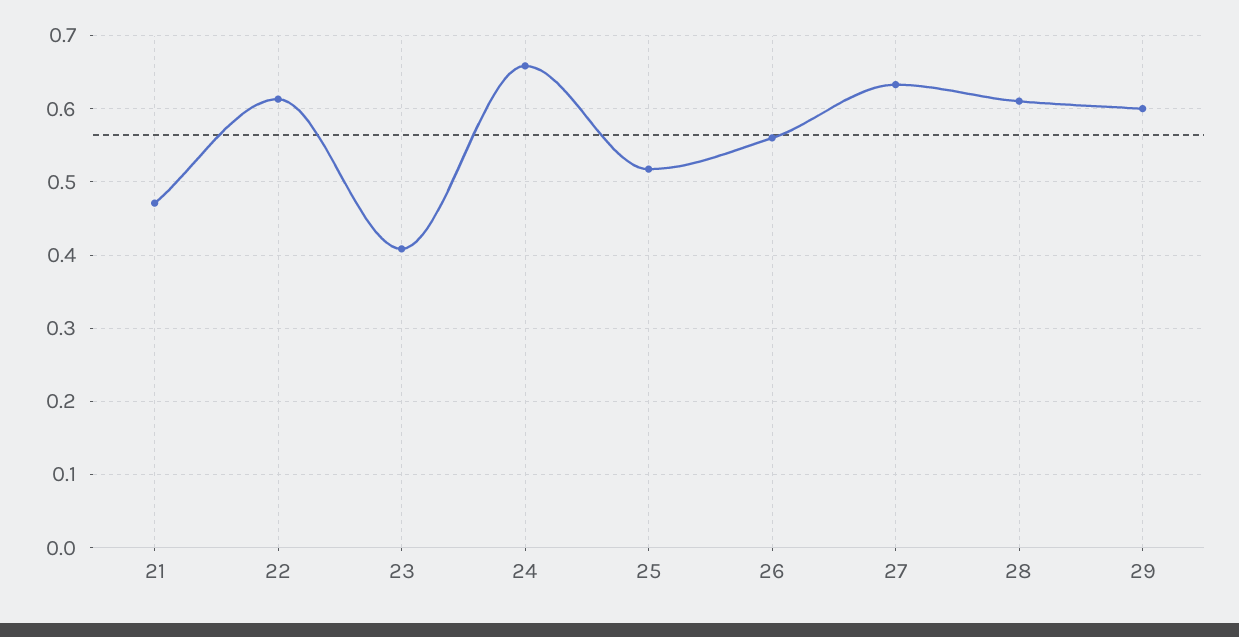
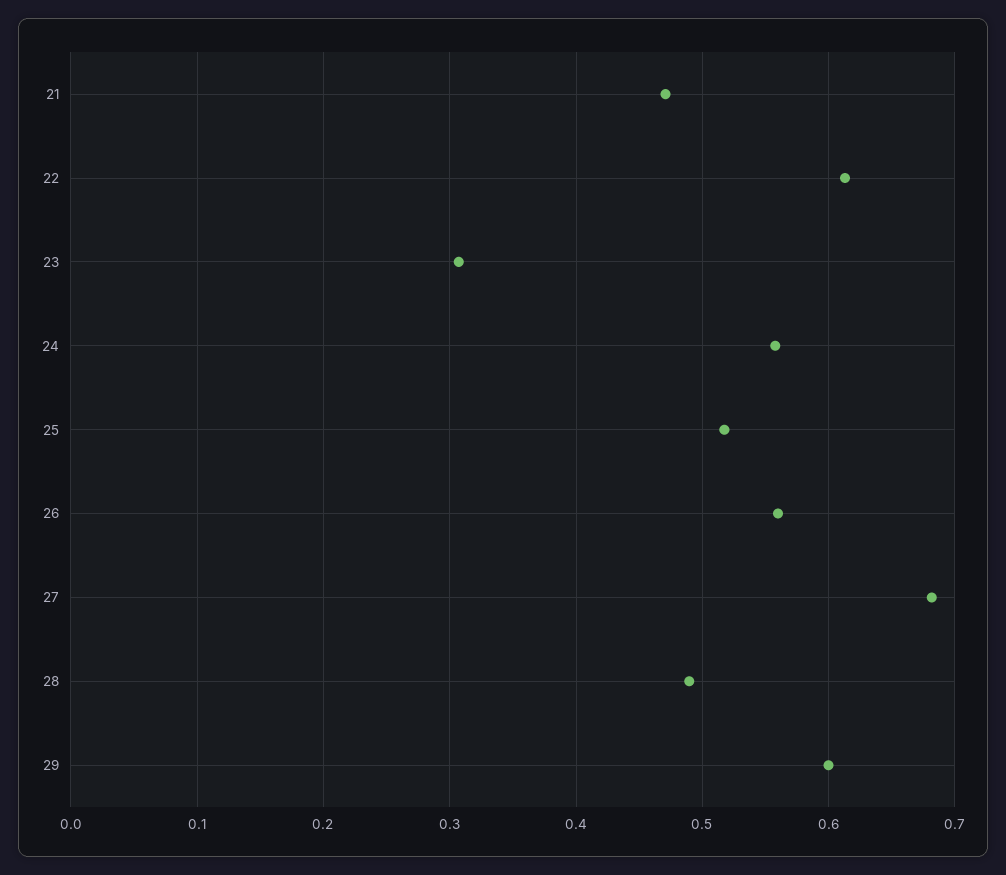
23: 0.41 -> 0.31
24: 0.66 -> 0.56
27: 0.63 -> 0.68
28: 0.61 -> 0.49

